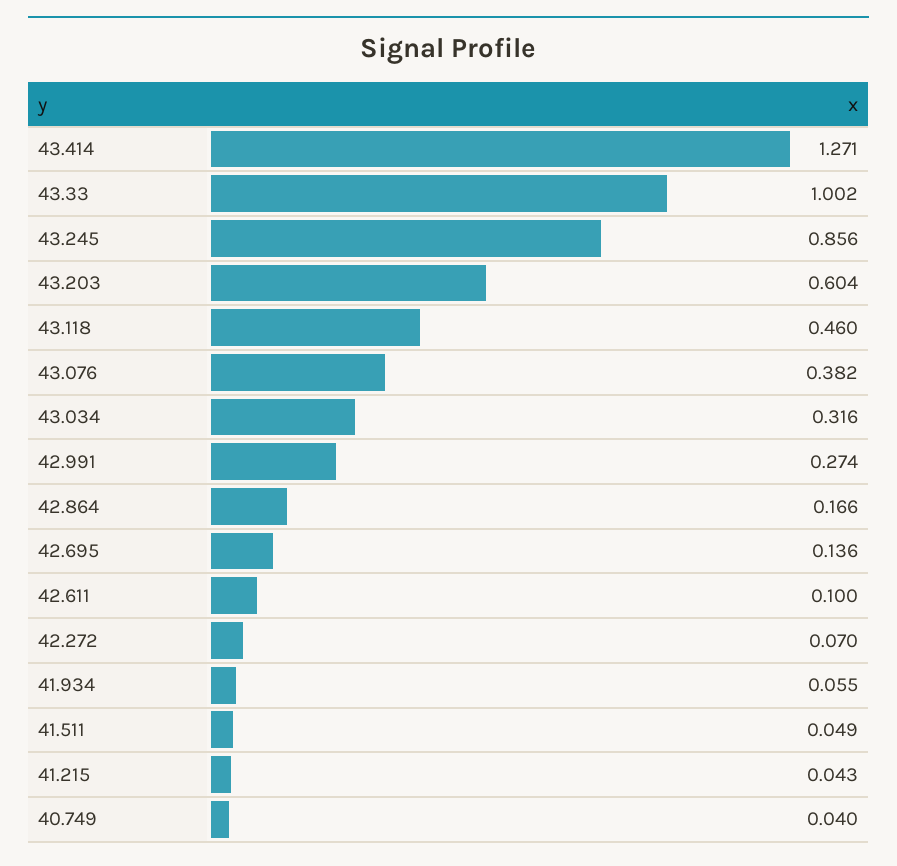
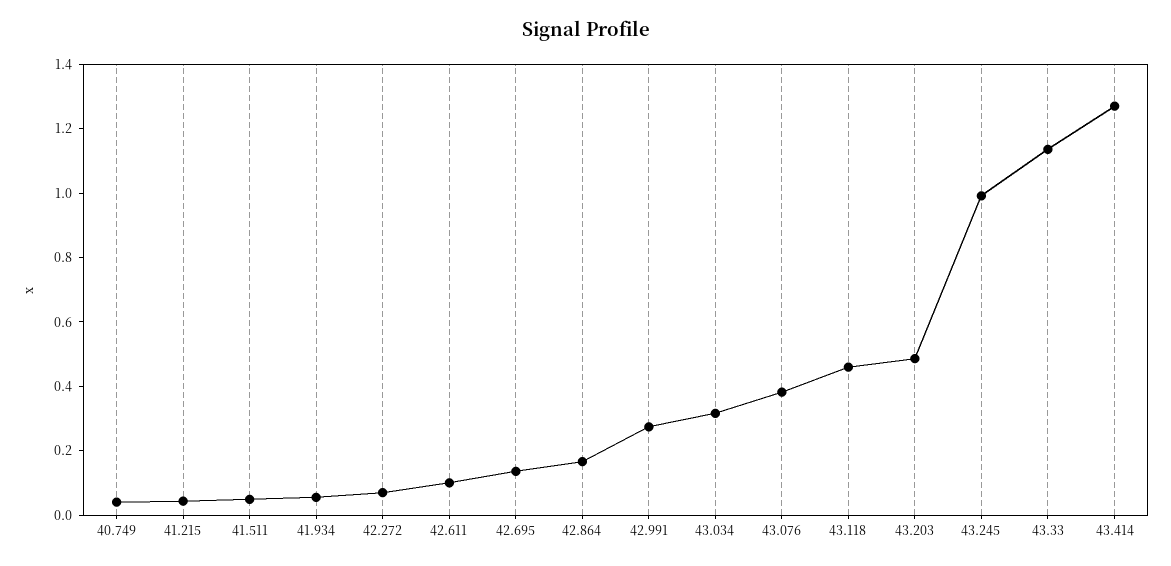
43.33: 1.002 -> 1.15
43.245: 0.856 -> 1
43.203: 0.604 -> 0.5

